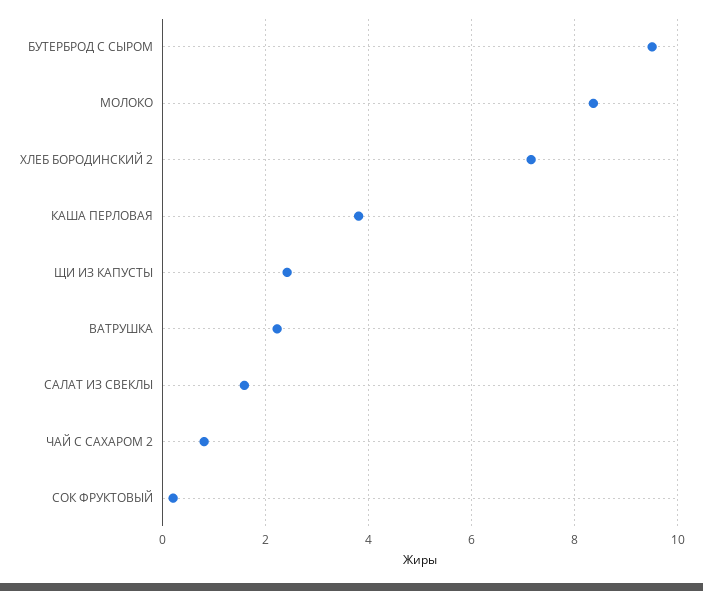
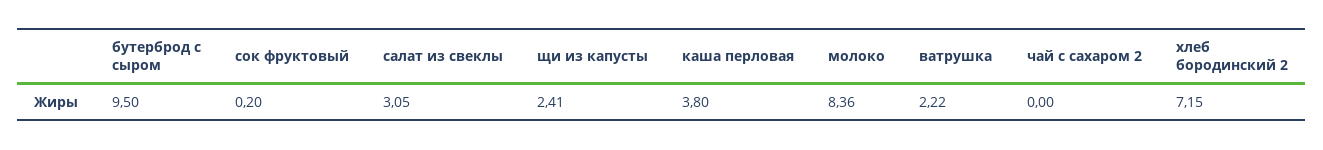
САЛАТ ИЗ СВЕКЛЫ: 1.6 -> 3.05
ЧАЙ С САХАРОМ 2: 0.8 -> 0

